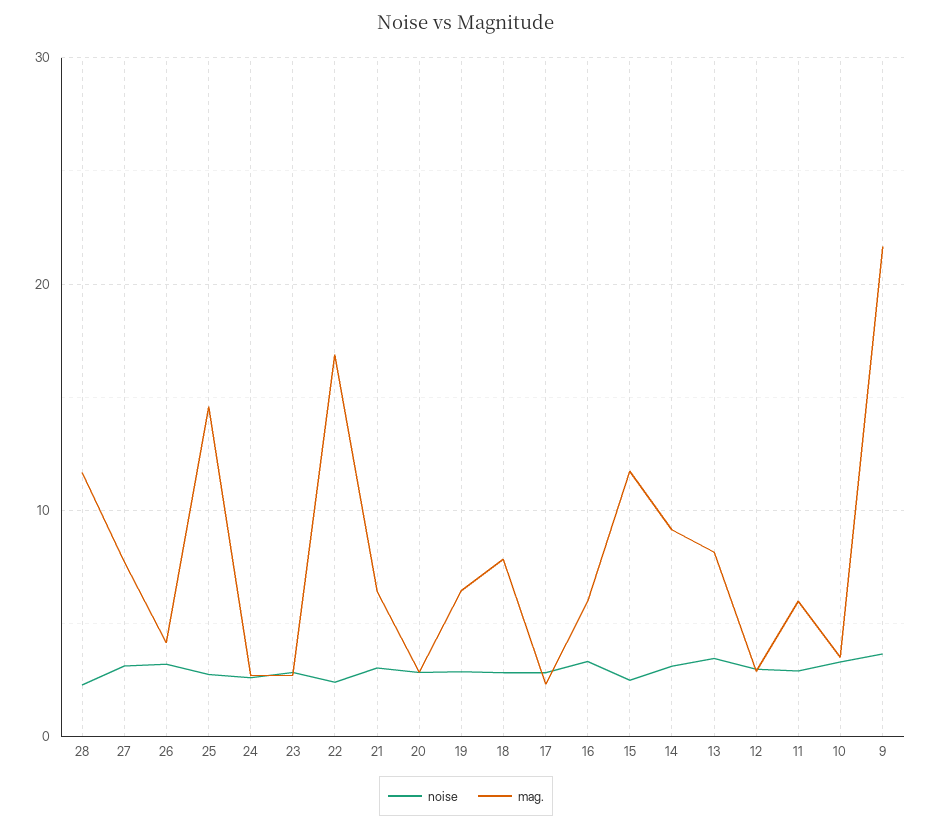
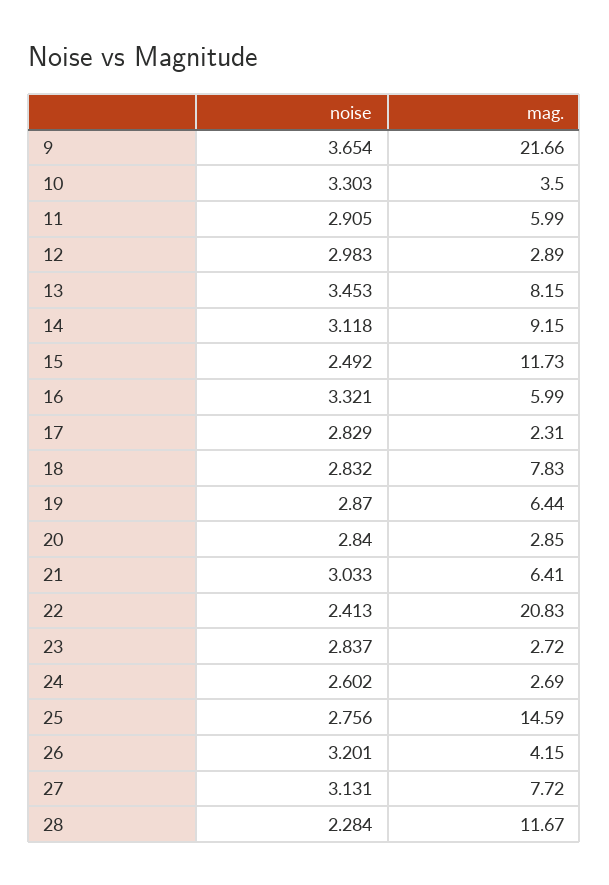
mag., 22: 17 -> 20.83

